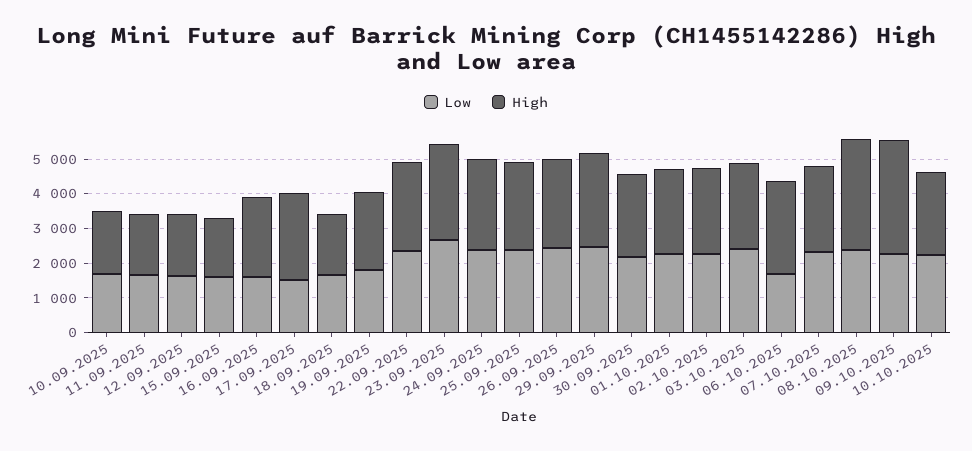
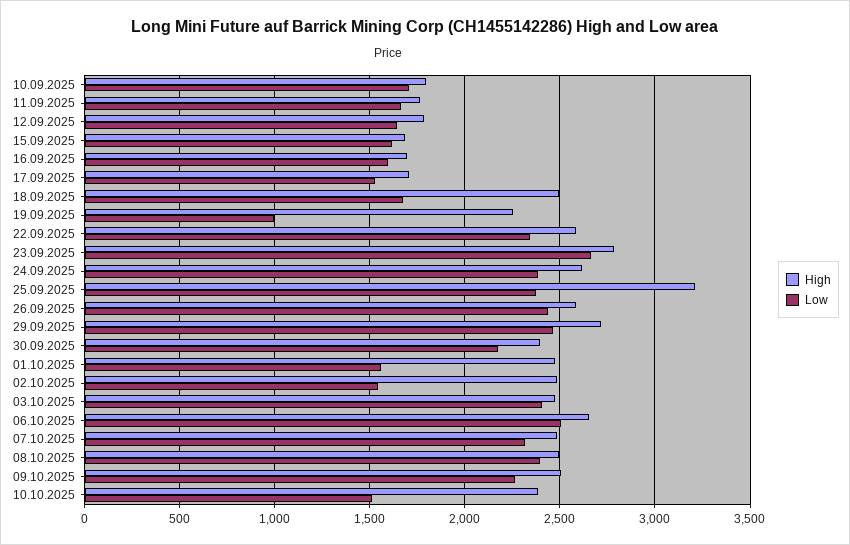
High, 16.09.2025: 2250 -> 1700
High, 17.09.2025: 2500 -> 1700
High, 18.09.2025: 1750 -> 2500
Low, 19.09.2025: 1750 -> 1000
High, 25.09.2025: 2500 -> 3200
Low, 01.10.2025: 2250 -> 1550
Low, 02.10.2025: 2250 -> 1550
Low, 06.10.2025: 1750 -> 2500
High, 08.10.2025: 3250 -> 2500
High, 09.10.2025: 3250 -> 2500
Low, 10.10.2025: 2250 -> 1500

